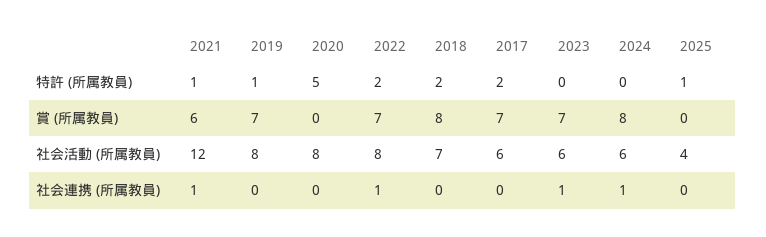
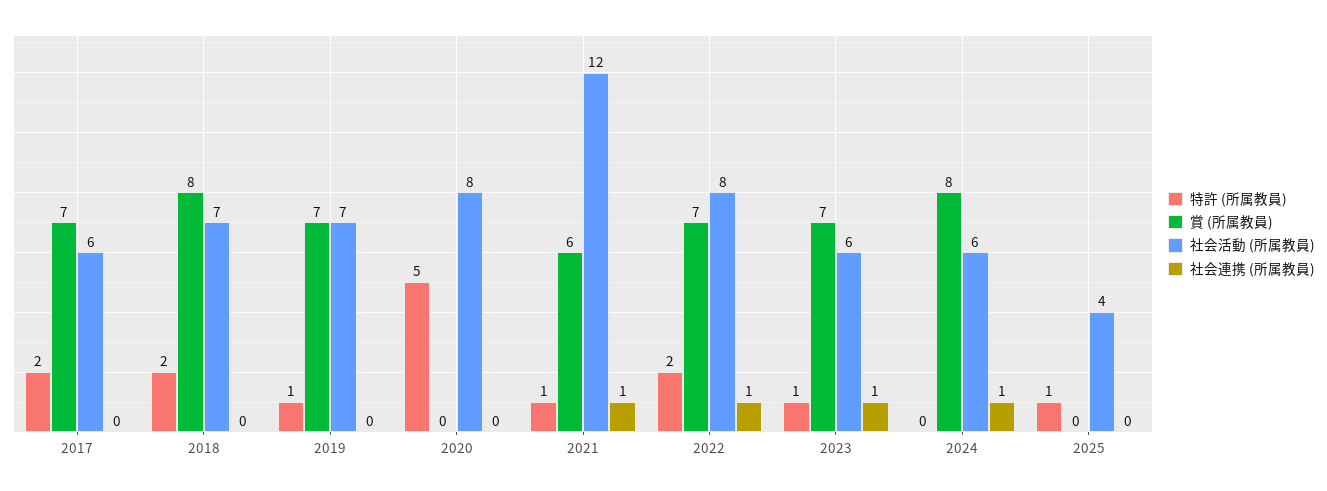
特許 (所属教員), 2023: 0 -> 1
社会活動 (所属教員), 2019: 8 -> 7

